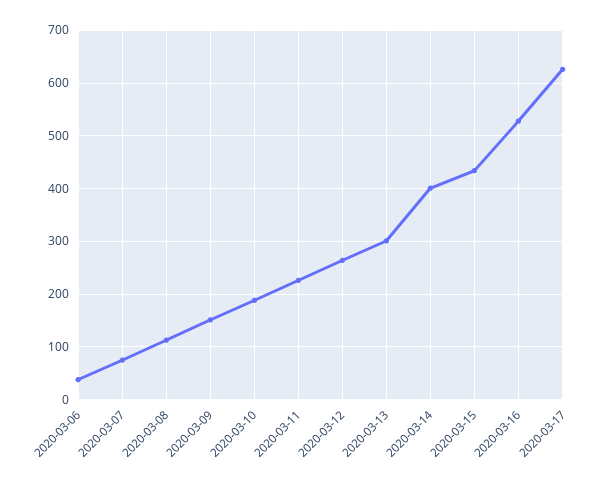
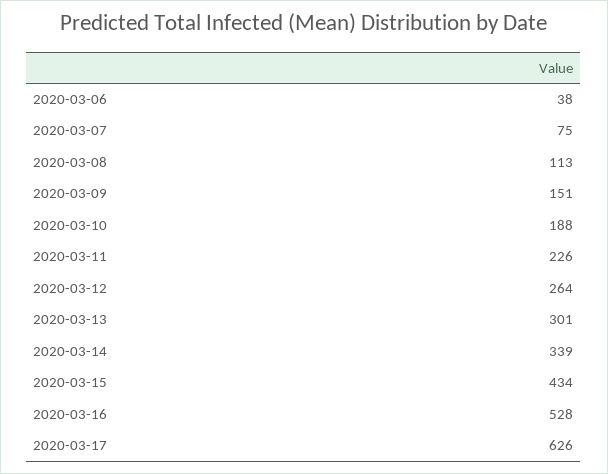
2020-03-14: 400 -> 339

